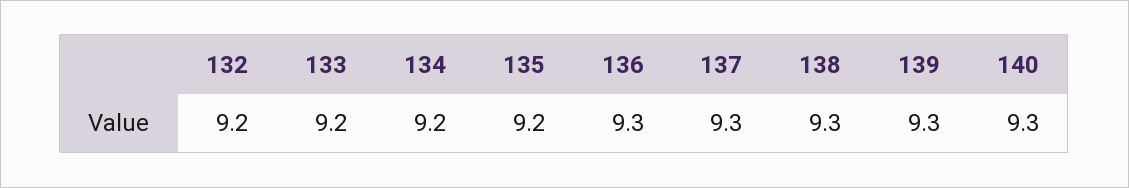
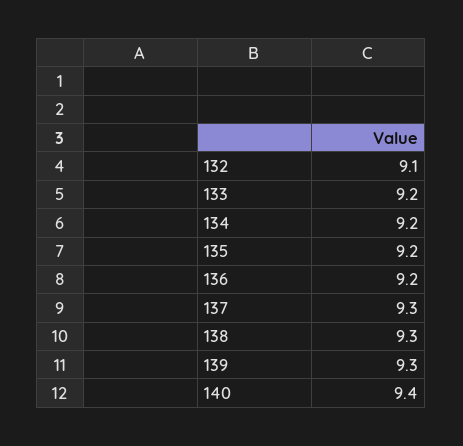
132: 9.2 -> 9.1
136: 9.3 -> 9.2
140: 9.3 -> 9.4

